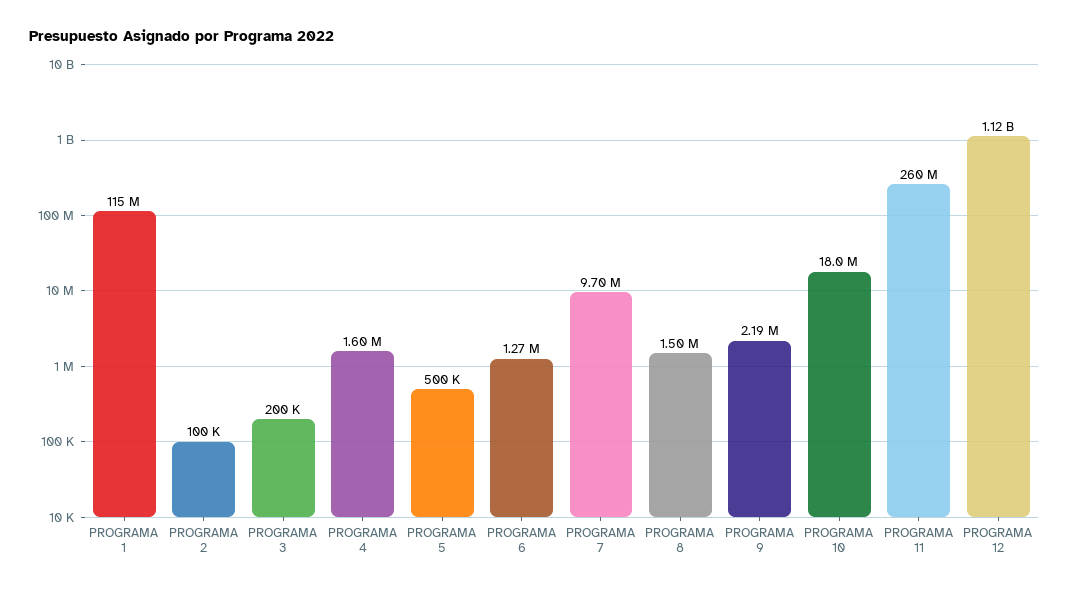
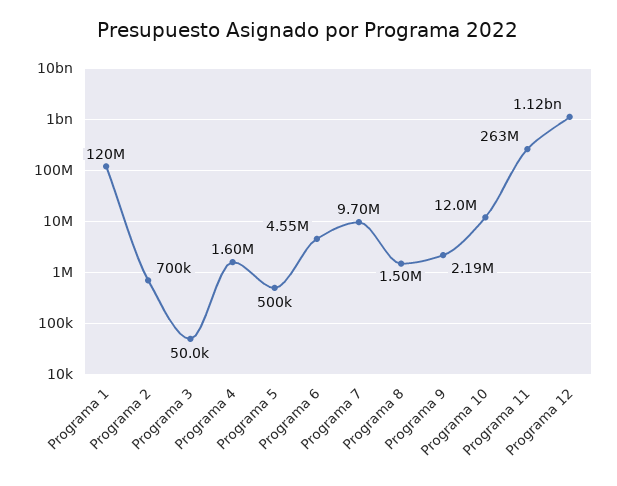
PROGRAMA 1: 115000000 -> 120000000
PROGRAMA 2: 100000 -> 700000
PROGRAMA 3: 200000 -> 50000
PROGRAMA 6: 1270000 -> 4550000
PROGRAMA 10: 18000000 -> 12000000
PROGRAMA 11: 260000000 -> 263000000

